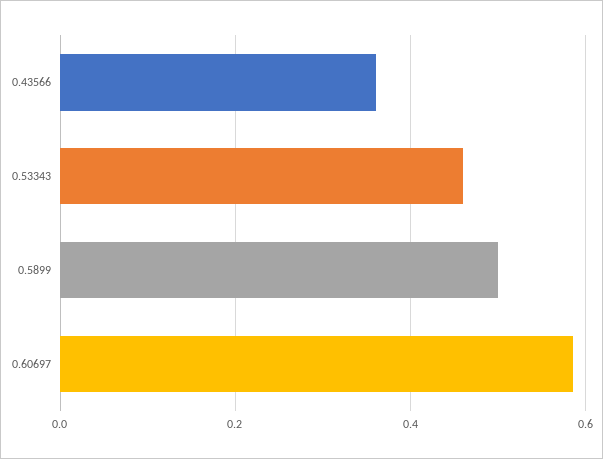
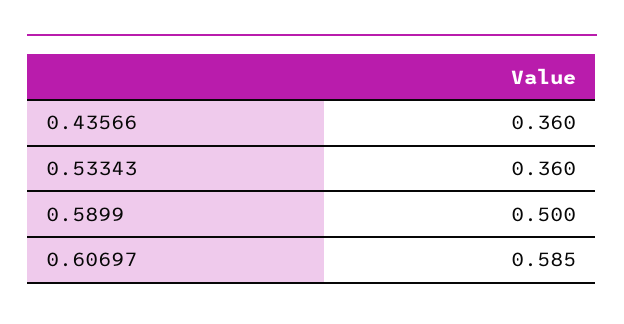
0.53343: 0.46 -> 0.36

